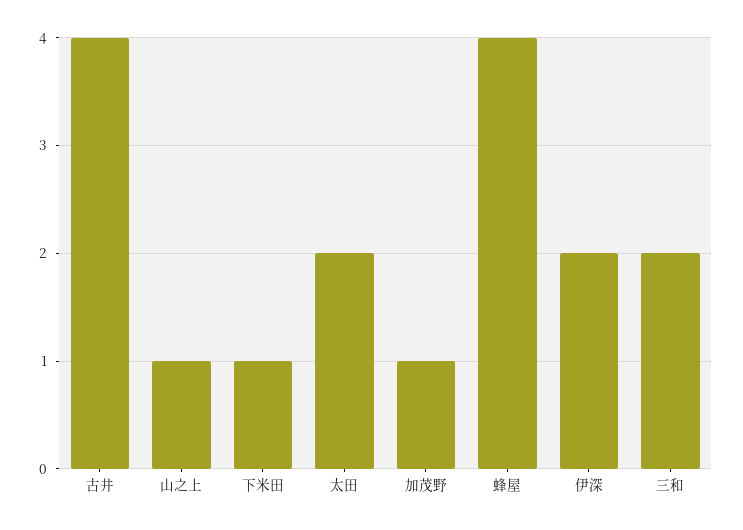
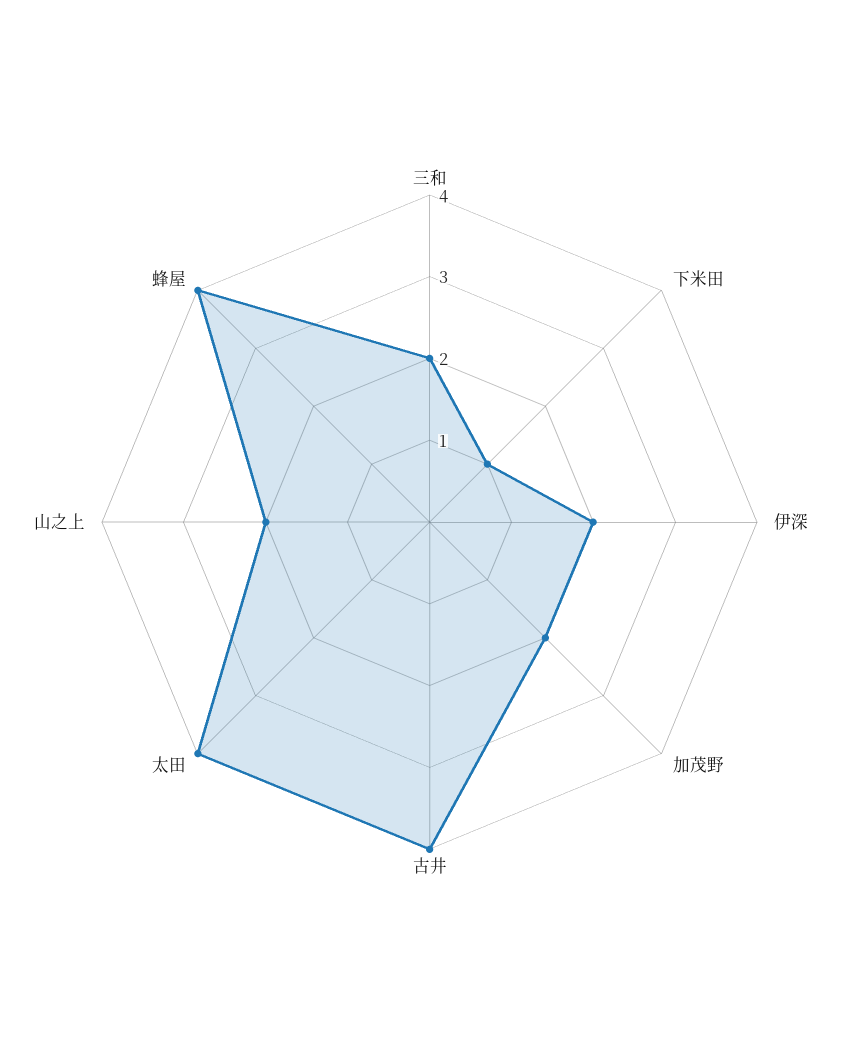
山之上: 1 -> 2
太田: 2 -> 4
加茂野: 1 -> 2

